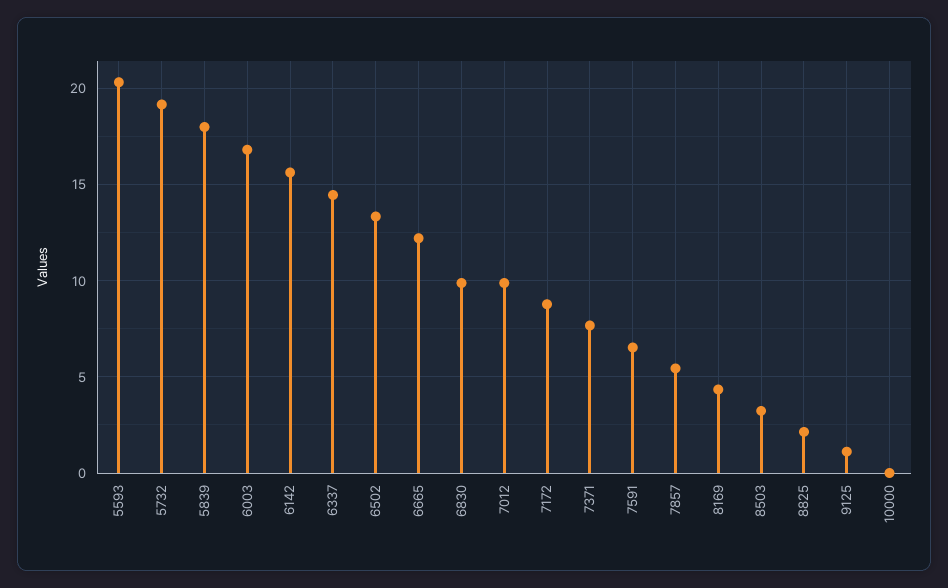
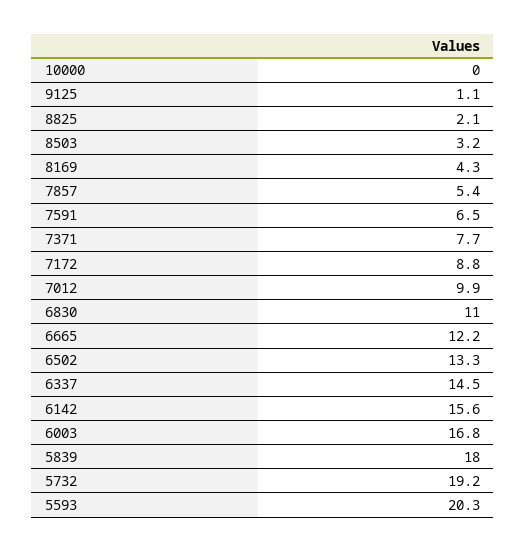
6830: 10 -> 11

